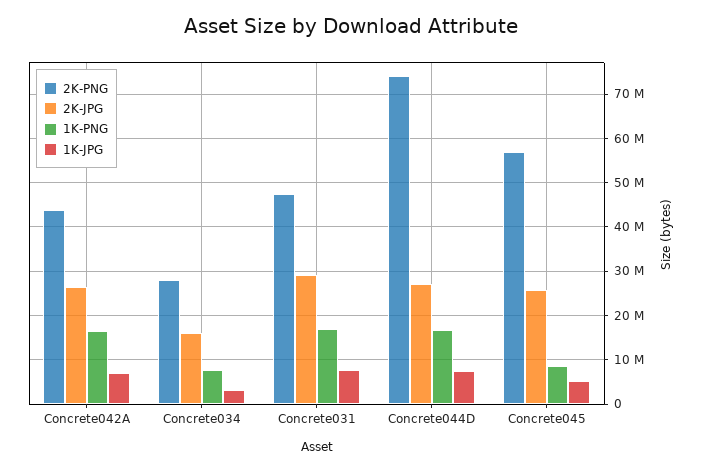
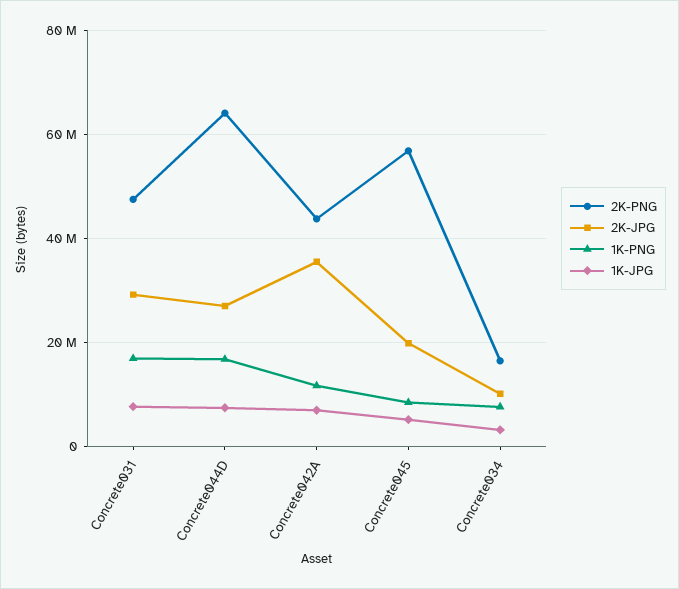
2K-JPG, Concrete042A: 26000000 -> 36000000
1K-PNG, Concrete042A: 16000000 -> 12000000
2K-PNG, Concrete034: 28000000 -> 16000000
2K-JPG, Concrete034: 16000000 -> 10000000
2K-PNG, Concrete044D: 74000000 -> 64000000
2K-JPG, Concrete045: 26000000 -> 20000000

